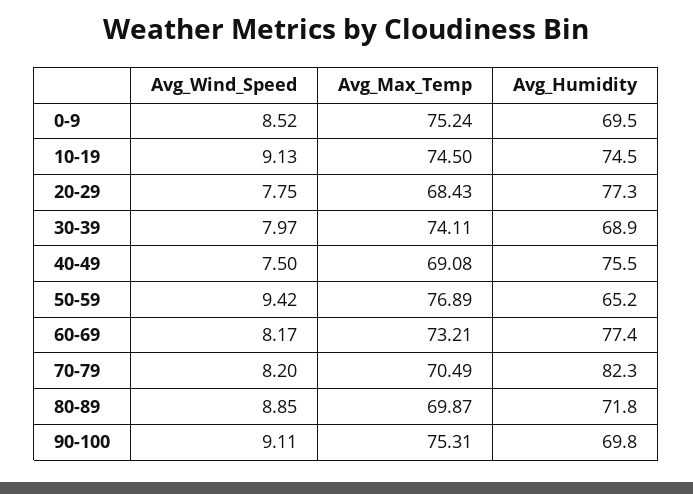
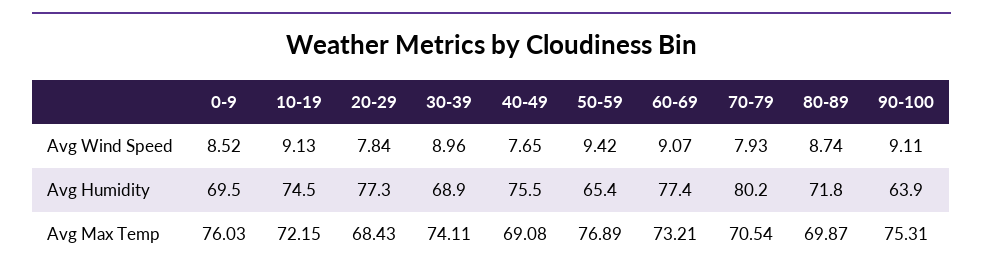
Avg_Max_Temp, 0-9: 75.24 -> 76.03
Avg_Max_Temp, 10-19: 74.5 -> 72.15
Avg_Wind_Speed, 20-29: 7.75 -> 7.84
Avg_Wind_Speed, 30-39: 7.97 -> 8.96
Avg_Wind_Speed, 40-49: 7.5 -> 7.65
Avg_Humidity, 50-59: 65.2 -> 65.4
Avg_Wind_Speed, 60-69: 8.17 -> 9.07
Avg_Wind_Speed, 70-79: 8.2 -> 7.93
Avg_Max_Temp, 70-79: 70.49 -> 70.54
Avg_Humidity, 70-79: 82.3 -> 80.2
Avg_Wind_Speed, 80-89: 8.85 -> 8.74
Avg_Humidity, 90-100: 69.8 -> 63.9

